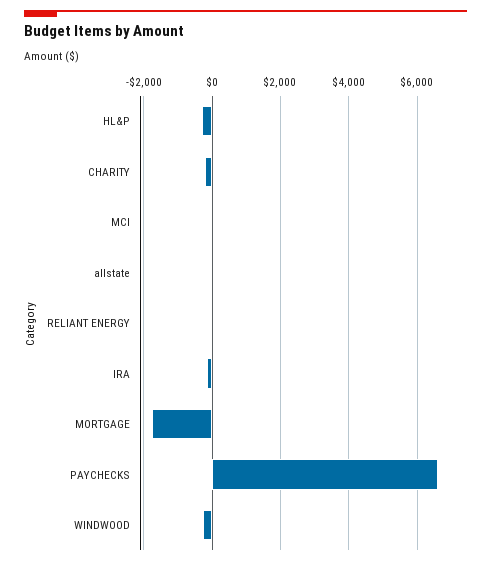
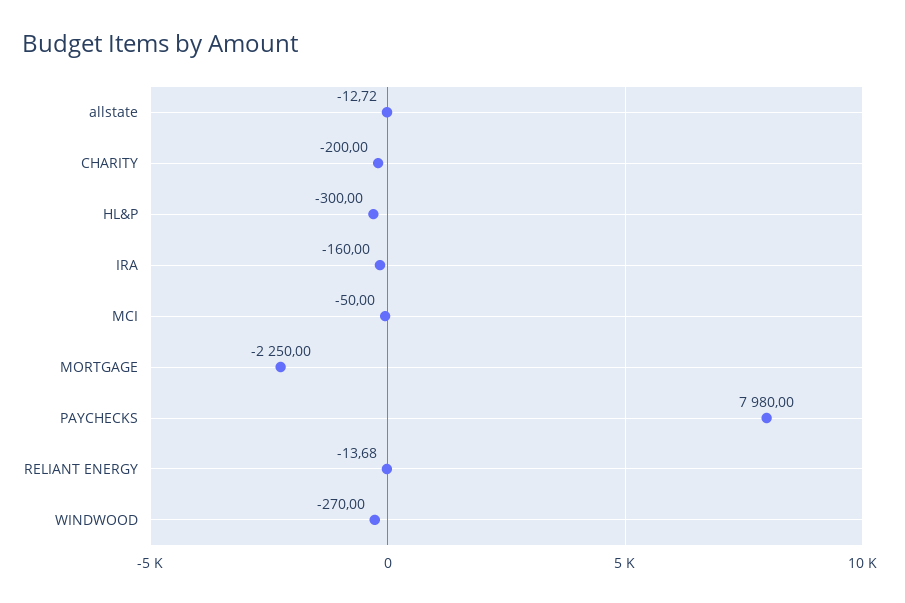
MORTGAGE: -1800 -> -2250
PAYCHECKS: 6600 -> 7980

